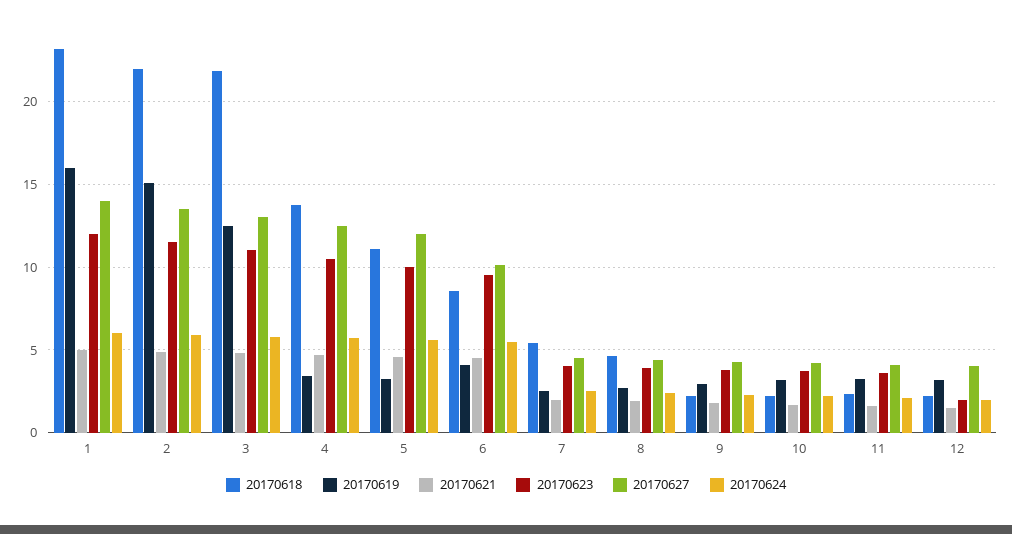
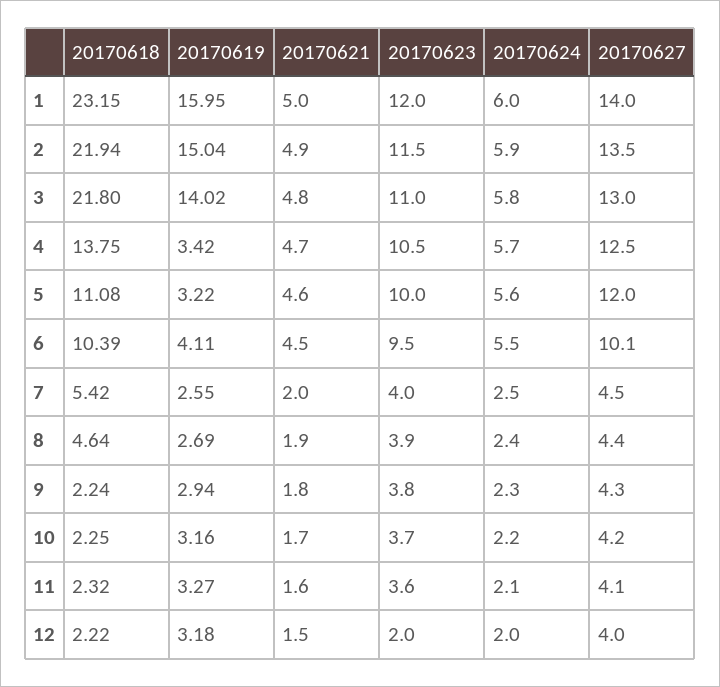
20170619, 3: 12.5 -> 14.02
20170618, 6: 8.5 -> 10.39

